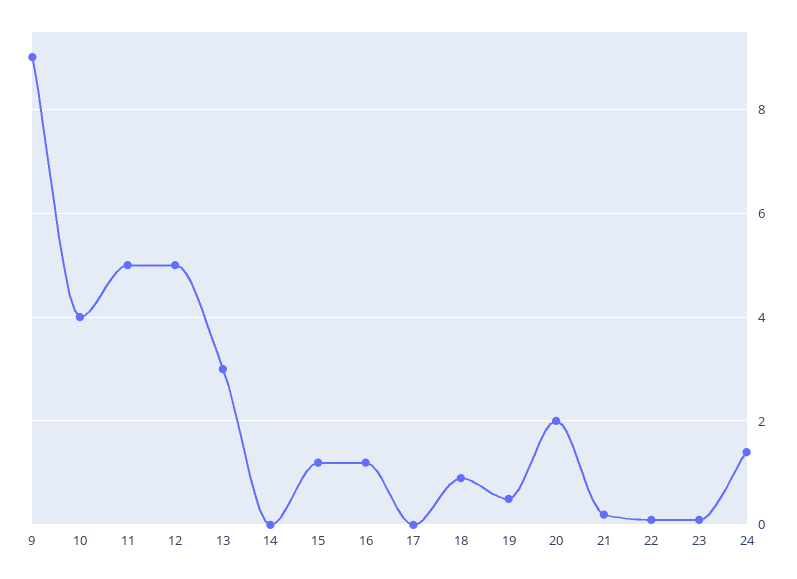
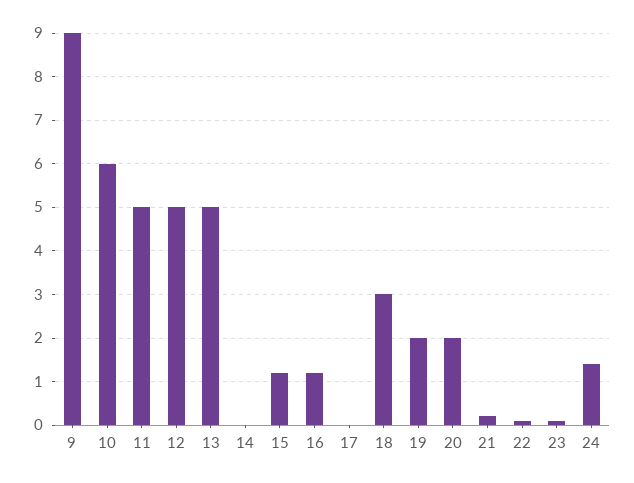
10: 4 -> 6
13: 3 -> 5
18: 1 -> 3
19: 0.5 -> 2

